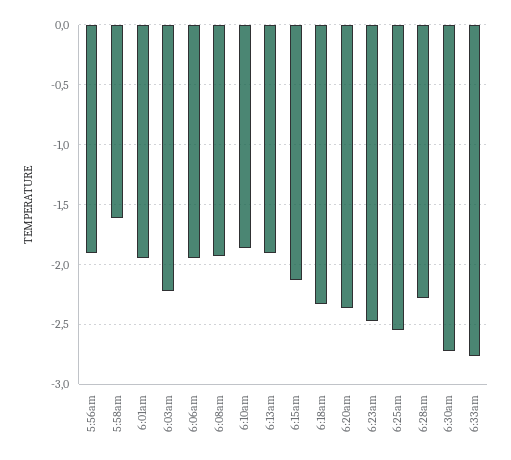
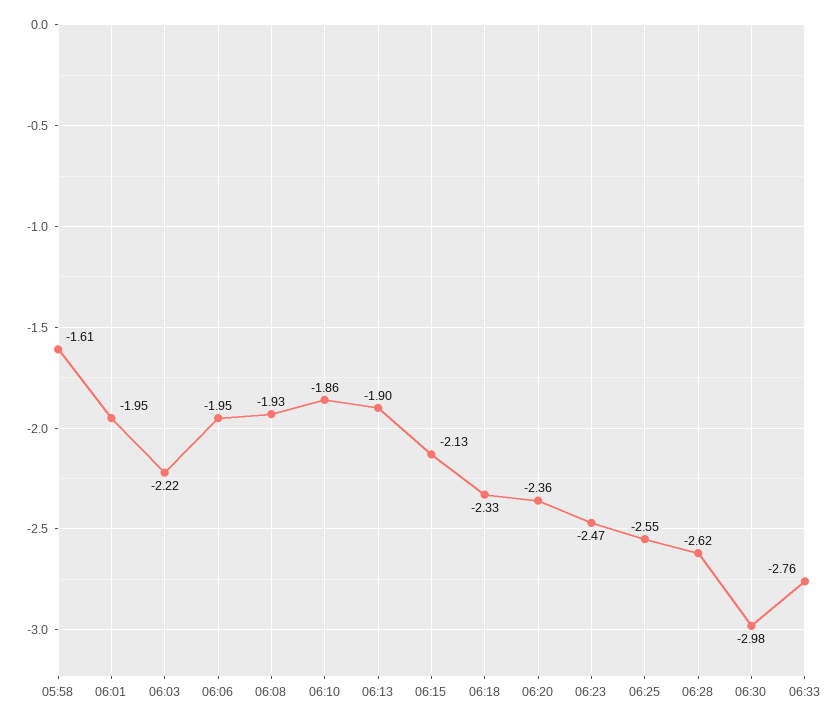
5:56am: -1.9 -> none
6:28am: -2.3 -> -2.62
6:30am: -2.7 -> -2.98

